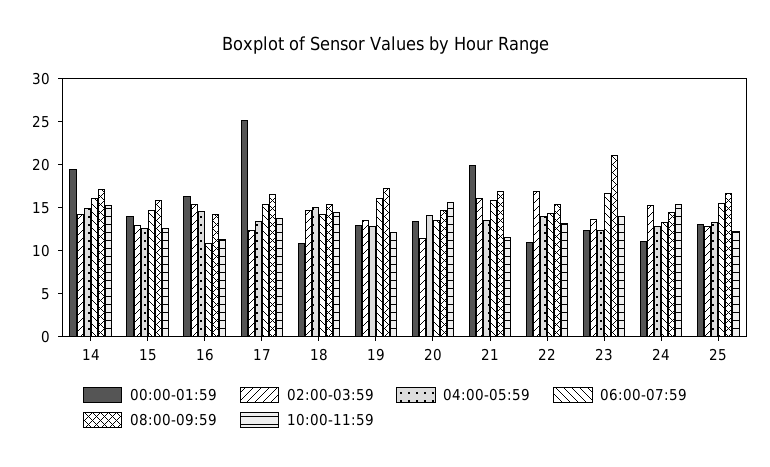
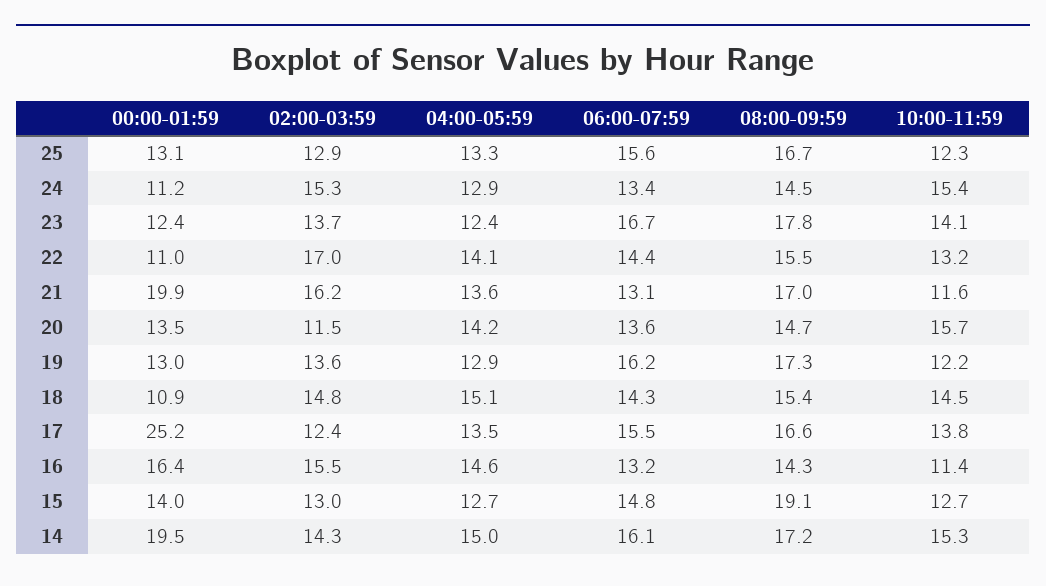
08:00-09:59, 15: 16 -> 19.1
06:00-07:59, 16: 11 -> 13.2
06:00-07:59, 21: 16 -> 13.1
08:00-09:59, 23: 21 -> 17.8

